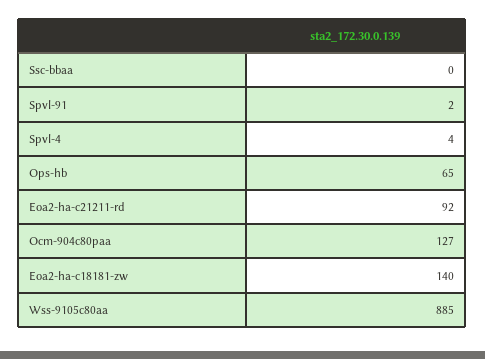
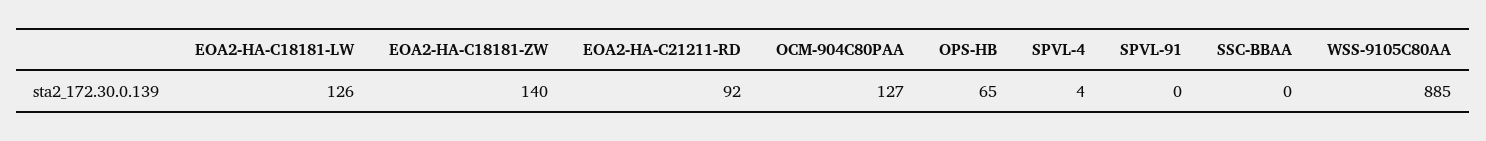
Spvl-91: 2 -> 0
EOA2-HA-C18181-LW: none -> 126

